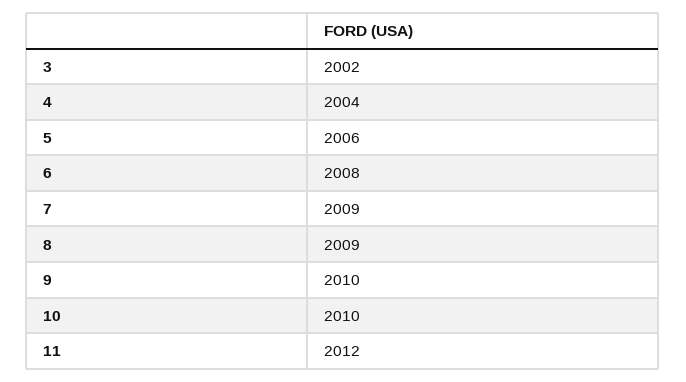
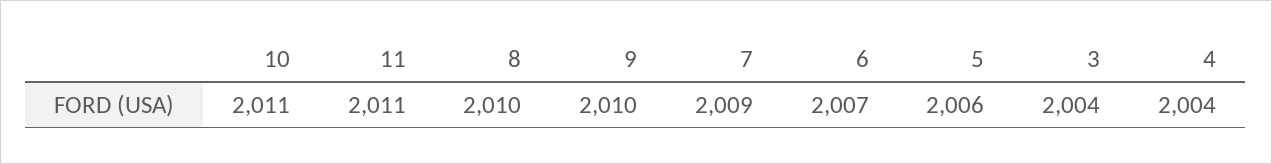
3: 2002 -> 2004
6: 2008 -> 2007
8: 2009 -> 2010
10: 2010 -> 2011
11: 2012 -> 2011

